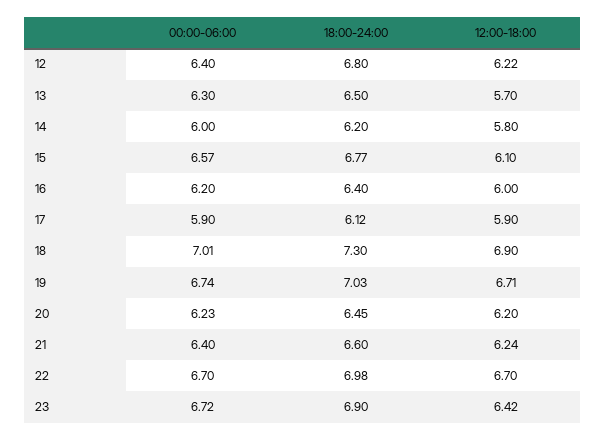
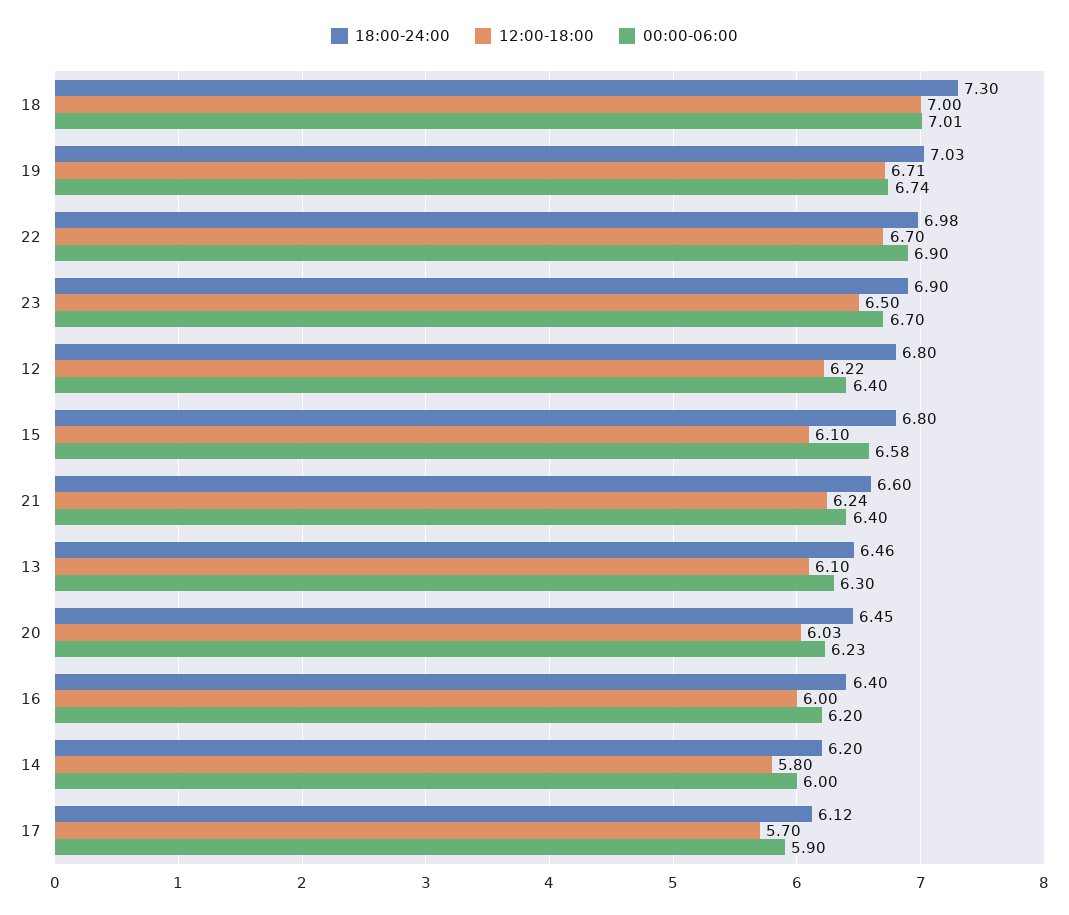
18:00-24:00, 13: 6.5 -> 6.46
12:00-18:00, 13: 5.7 -> 6.1
00:00-06:00, 15: 6.57 -> 6.58
18:00-24:00, 15: 6.77 -> 6.8
12:00-18:00, 17: 5.9 -> 5.7
12:00-18:00, 18: 6.9 -> 7
12:00-18:00, 20: 6.2 -> 6.03
00:00-06:00, 22: 6.7 -> 6.9
00:00-06:00, 23: 6.72 -> 6.7
12:00-18:00, 23: 6.42 -> 6.5

